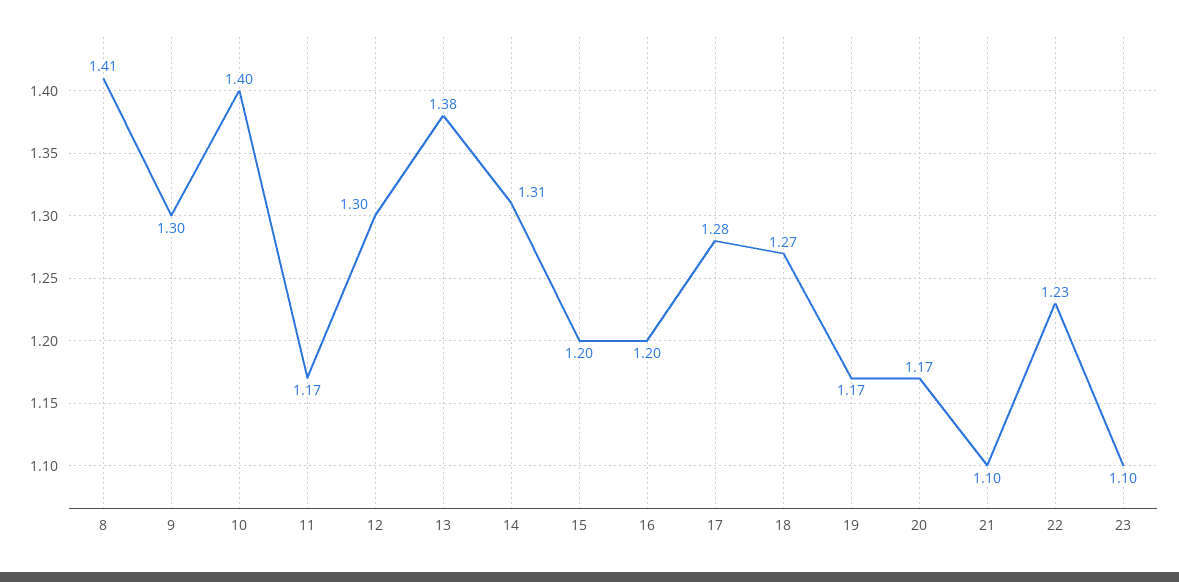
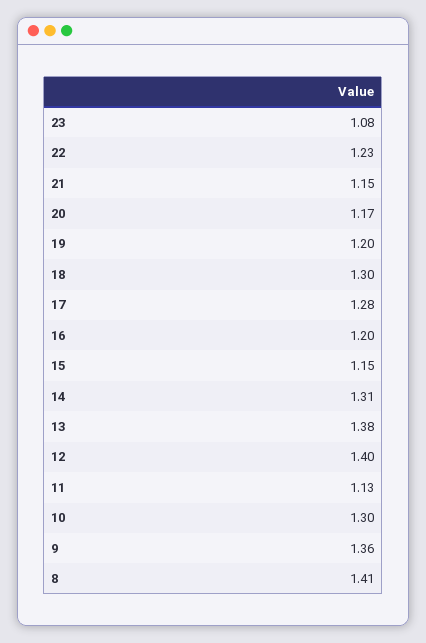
9: 1.3 -> 1.36
10: 1.4 -> 1.3
11: 1.17 -> 1.13
12: 1.3 -> 1.4
15: 1.2 -> 1.15
18: 1.27 -> 1.3
19: 1.17 -> 1.2
21: 1.1 -> 1.15
23: 1.1 -> 1.08

